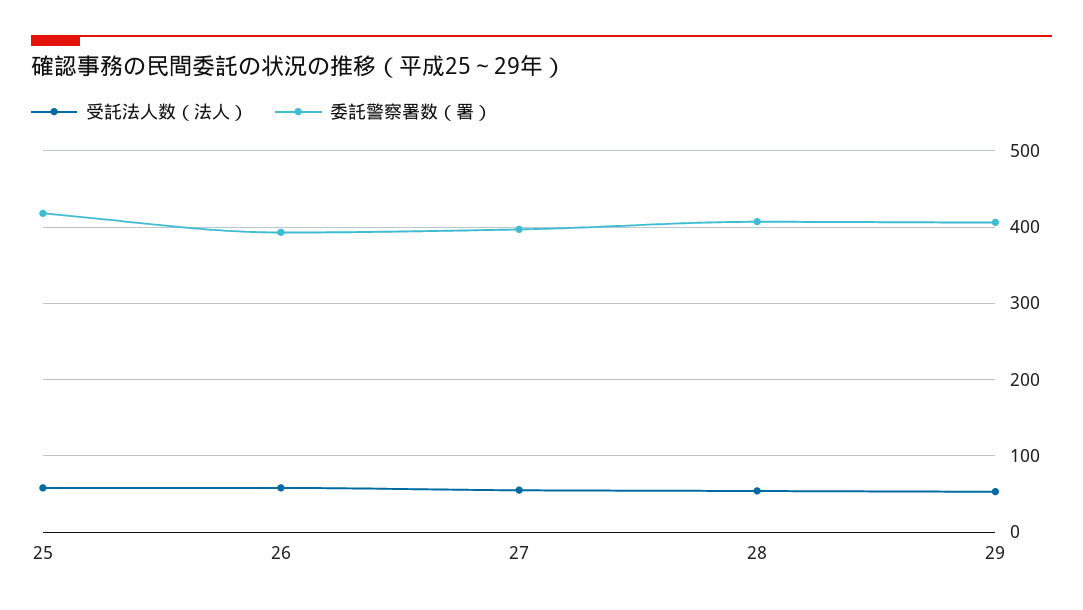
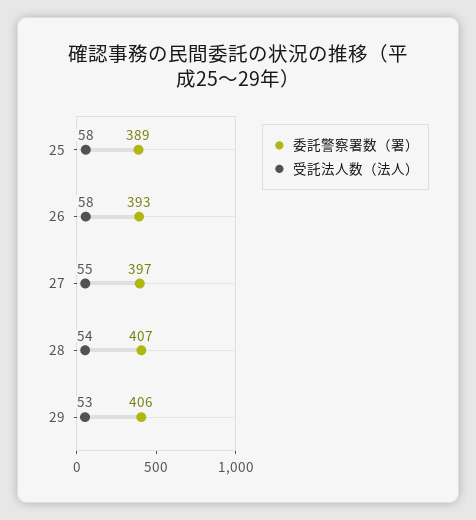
委託警察署数（署）, 25: 420 -> 389

